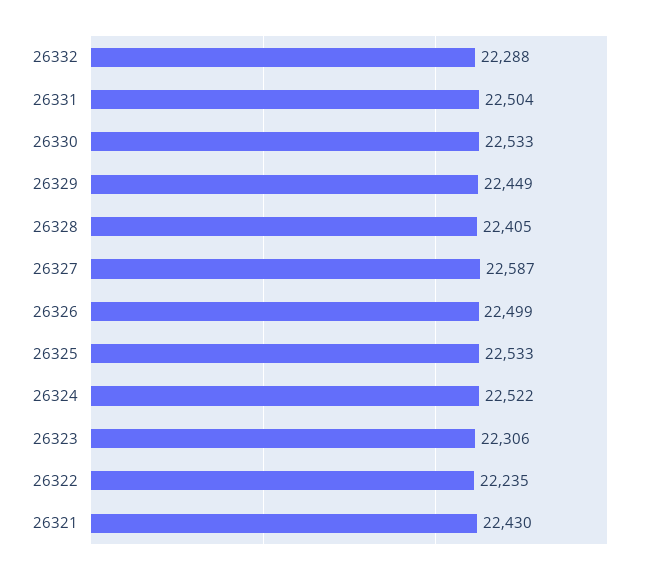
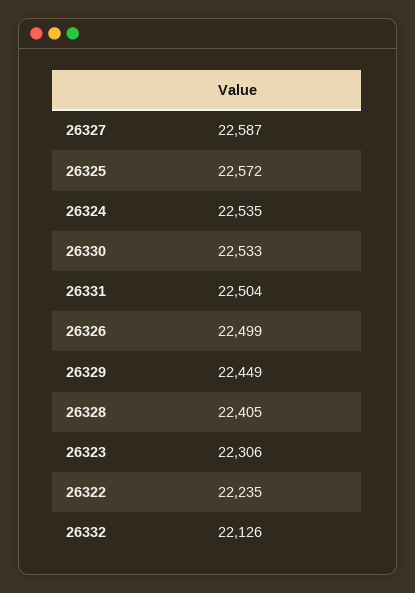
26332: 22288 -> 22126
26325: 22533 -> 22572
26324: 22522 -> 22535
26321: 22430 -> none

